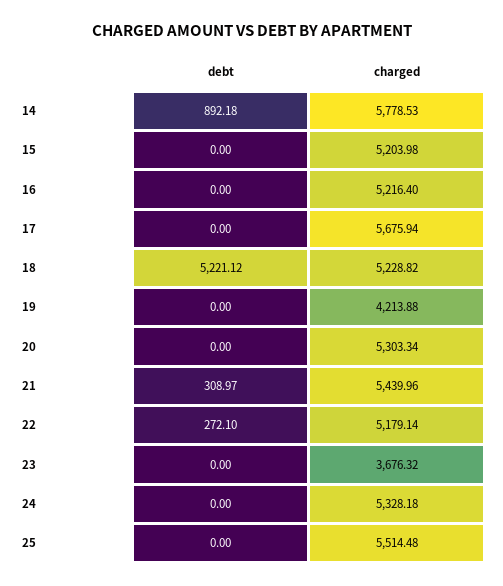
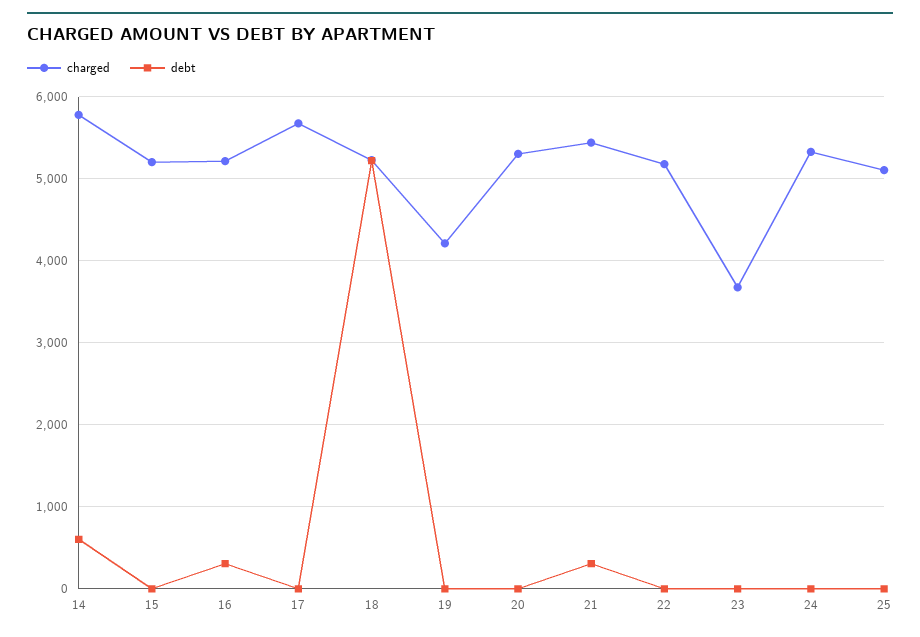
debt, 14: 892.18 -> 600
debt, 16: 0 -> 300
debt, 22: 272.1 -> 0
charged, 25: 5514.48 -> 5100

